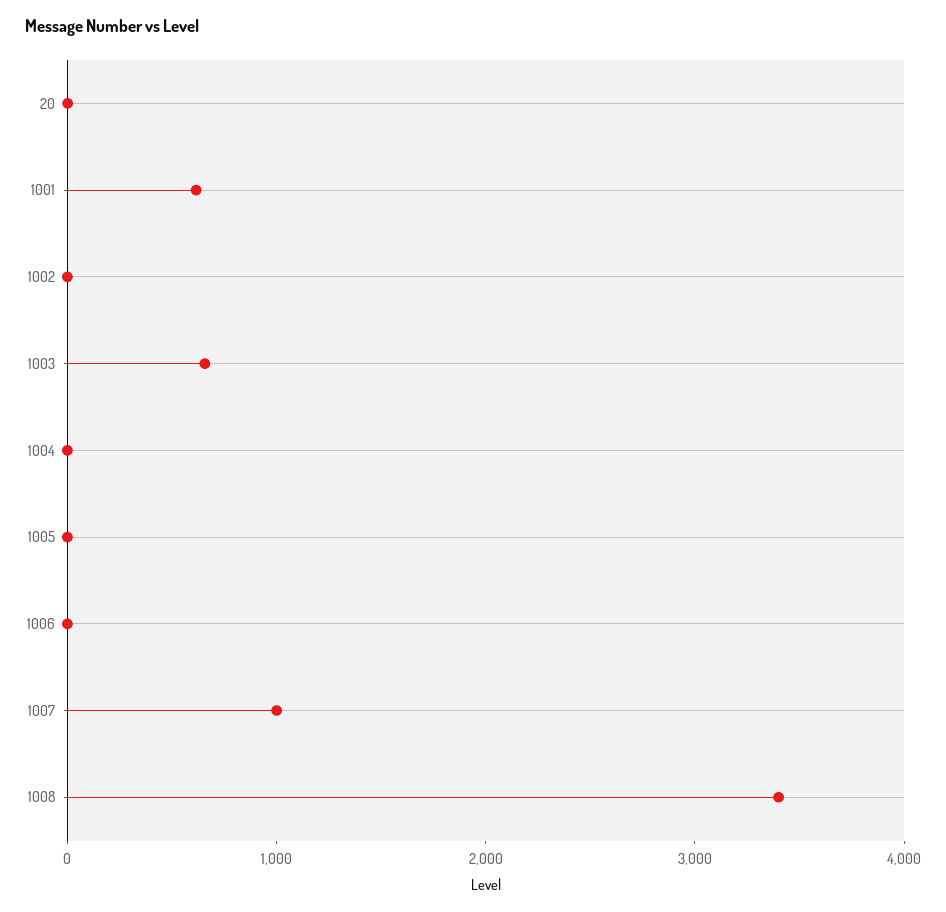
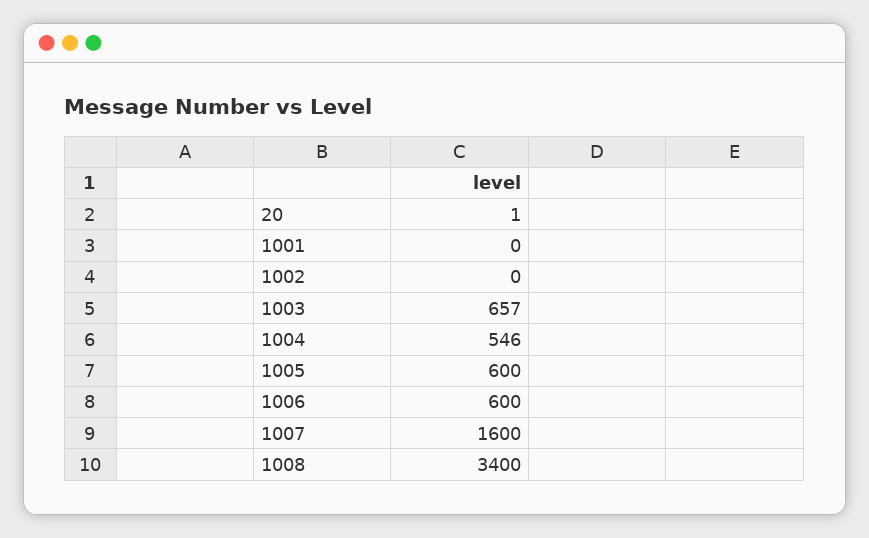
1001: 600 -> 0
1004: 0 -> 546
1005: 0 -> 600
1006: 0 -> 600
1007: 1000 -> 1600

